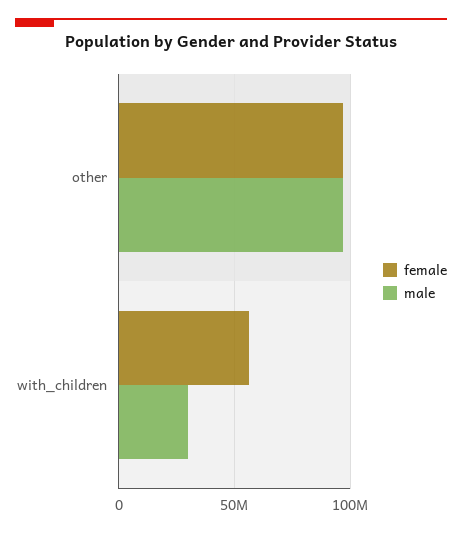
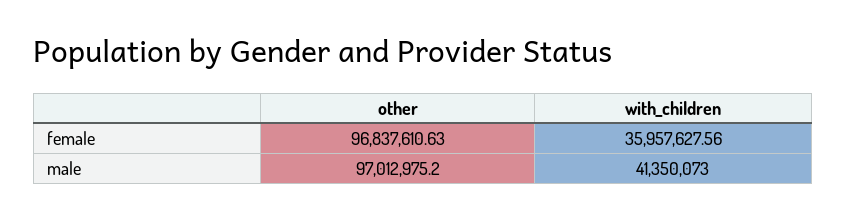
female, with_children: 55000000 -> 35957627.56
male, with_children: 30000000 -> 41350073

